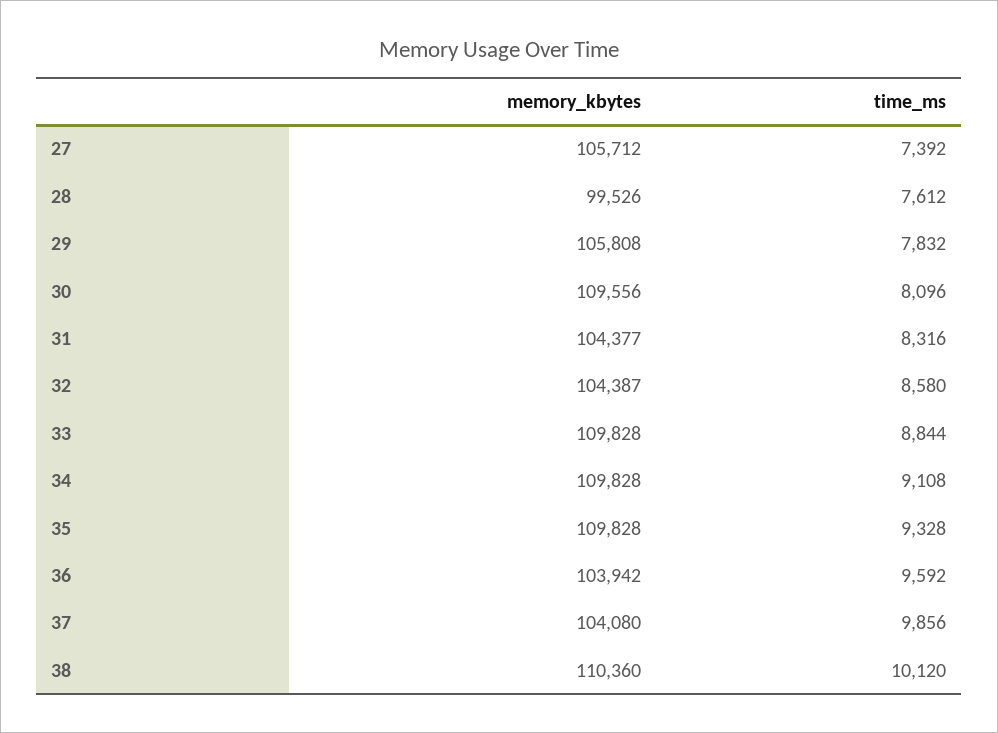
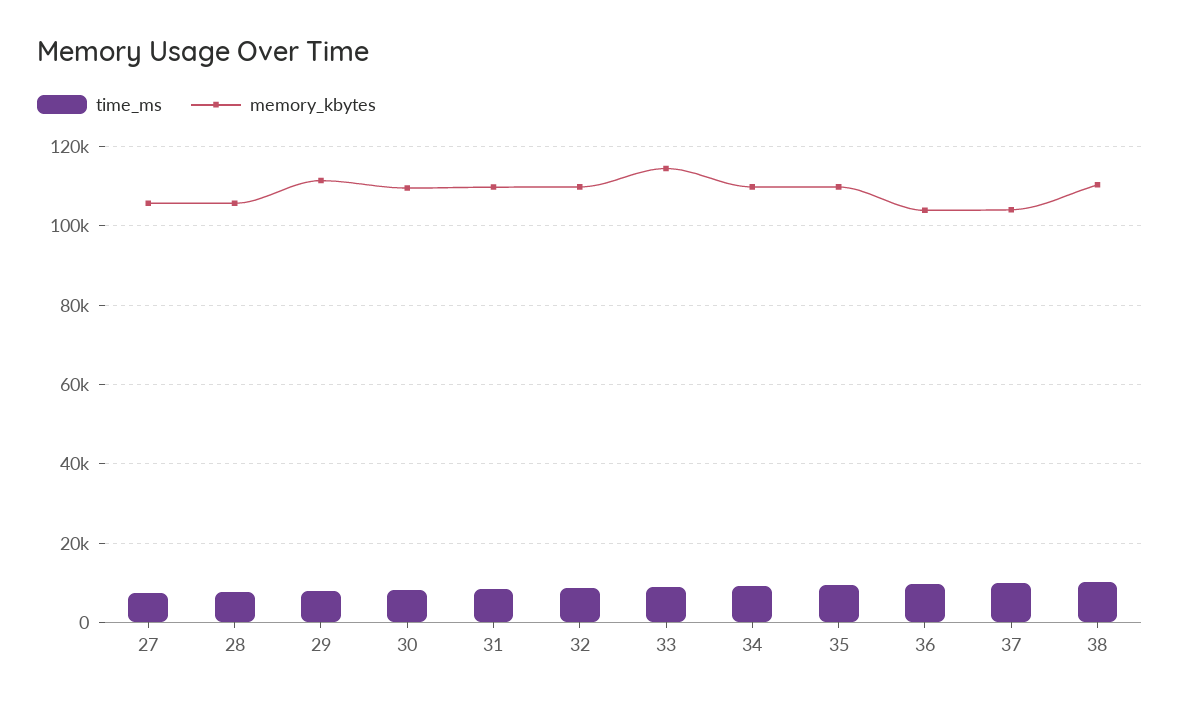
memory_kbytes, 28: 99526 -> 106000
memory_kbytes, 29: 105808 -> 112000
memory_kbytes, 31: 104377 -> 110000
memory_kbytes, 32: 104387 -> 110000
memory_kbytes, 33: 109828 -> 114000

